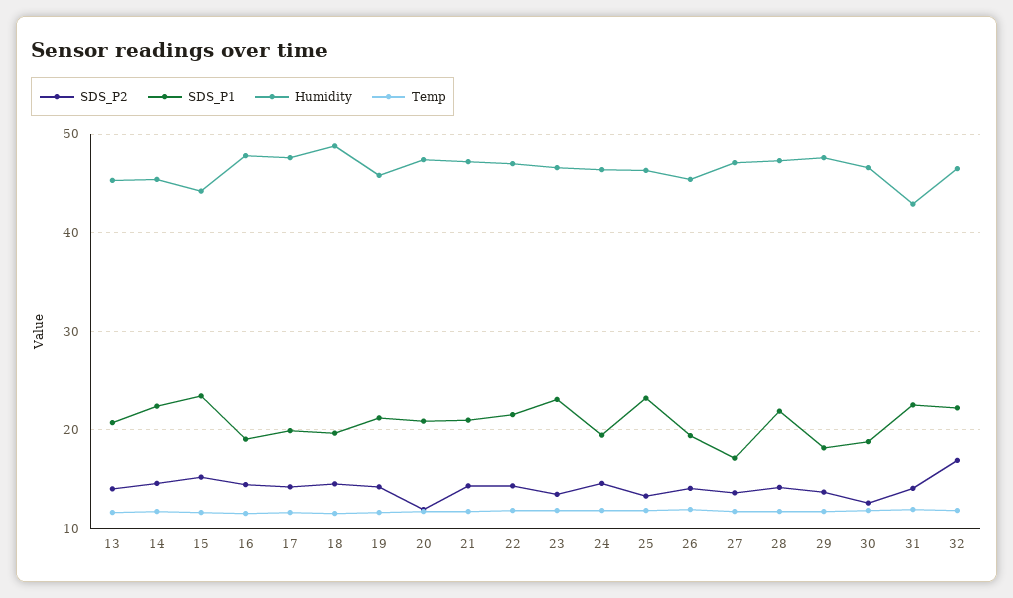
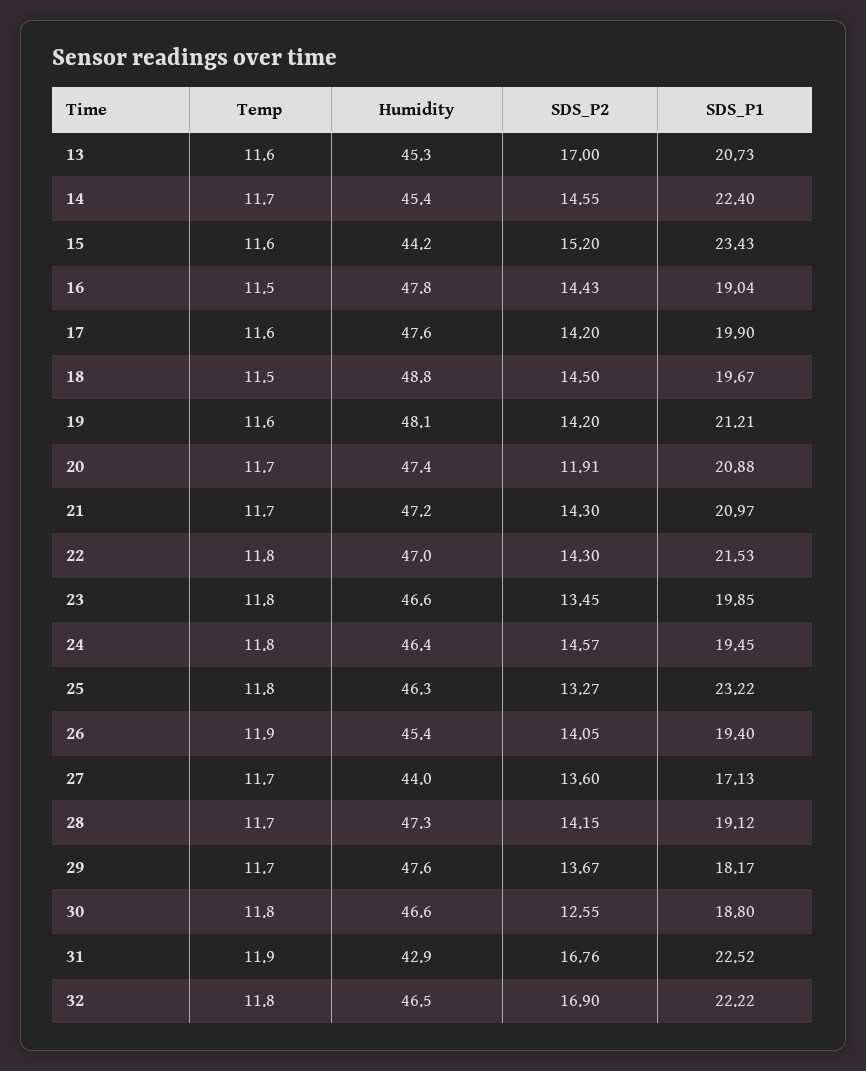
SDS_P2, 13: 14 -> 17
Humidity, 19: 46 -> 48.1
SDS_P1, 23: 23 -> 19.85
Humidity, 27: 47 -> 44
SDS_P1, 28: 22 -> 19.12
SDS_P2, 31: 14 -> 16.76

